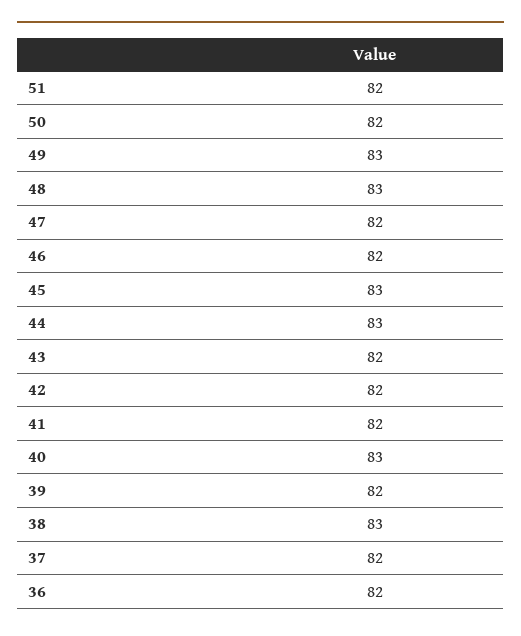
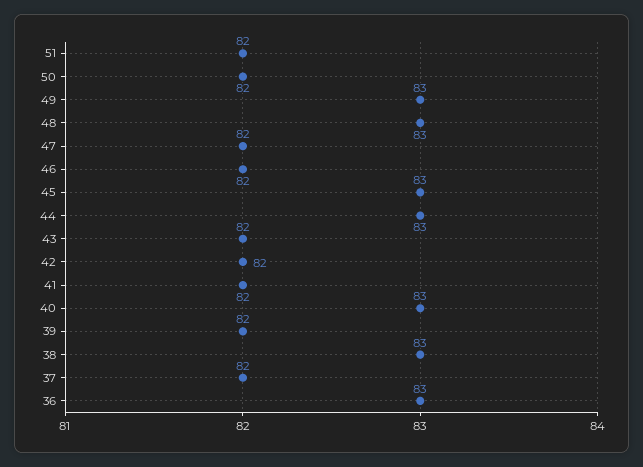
36: 82 -> 83

